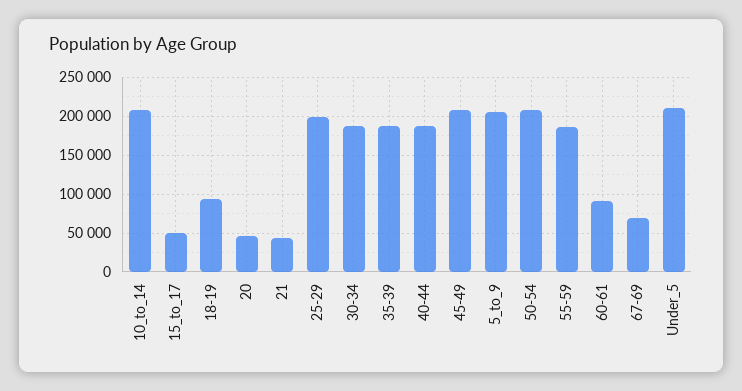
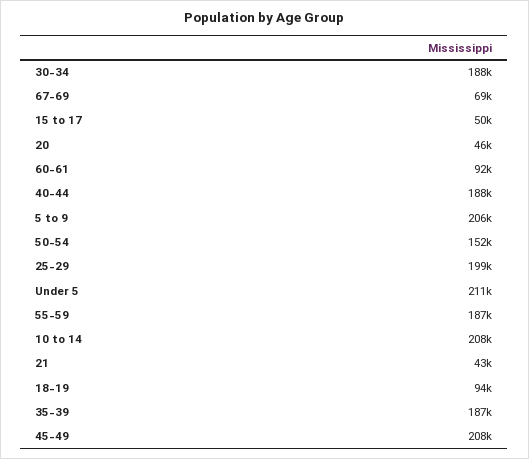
50-54: 210000 -> 152000

